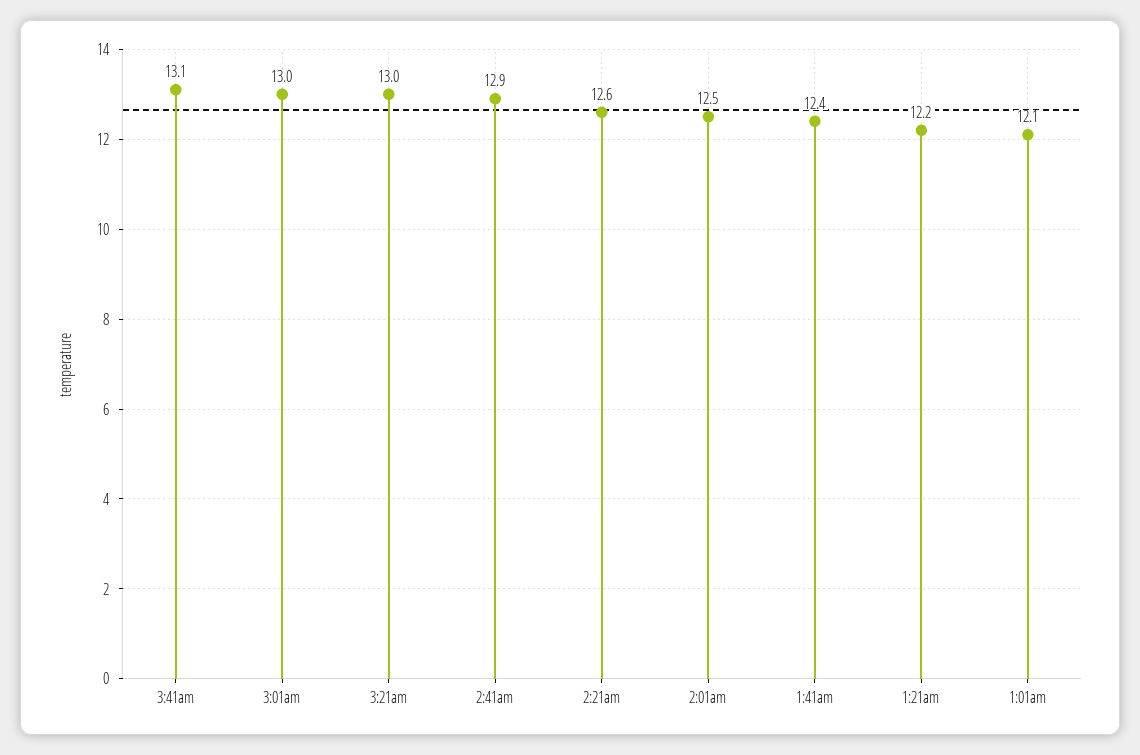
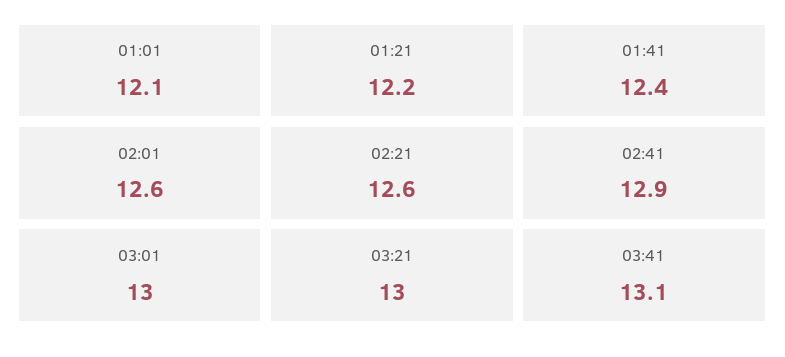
2:01am: 12.5 -> 12.6

